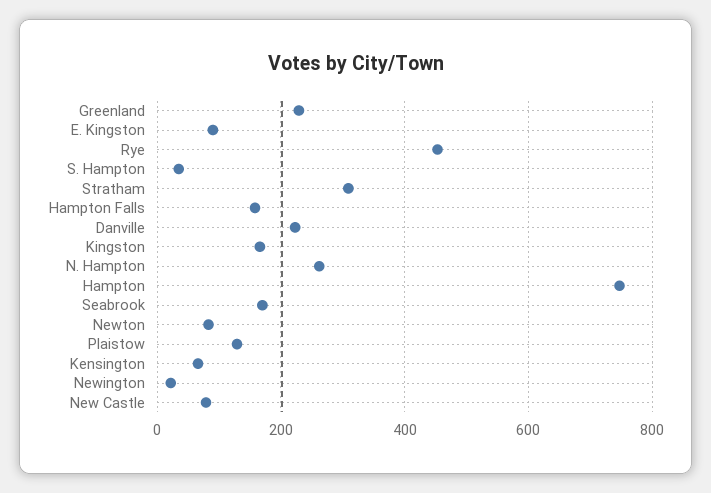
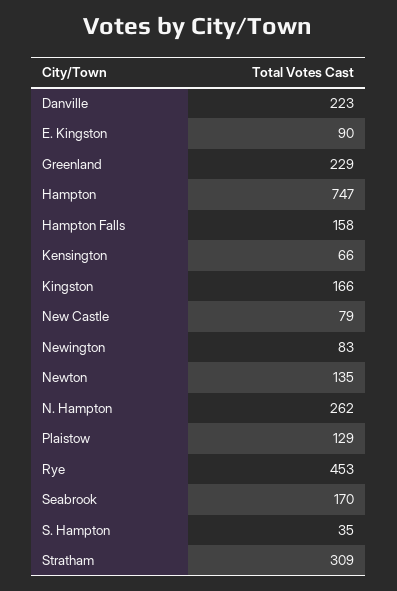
Newton: 80 -> 135
Newington: 20 -> 83

